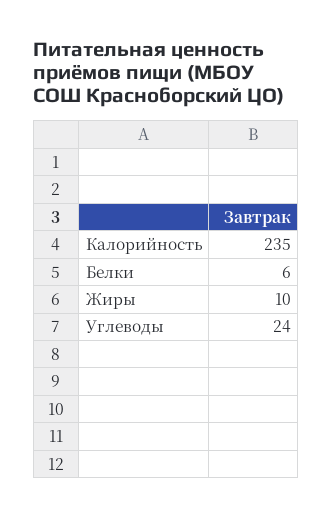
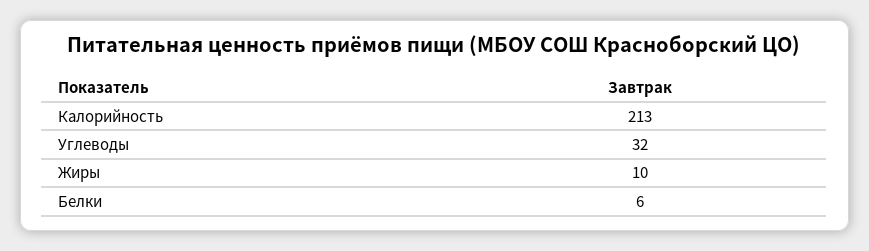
Калорийность: 235 -> 213
Углеводы: 24 -> 32

